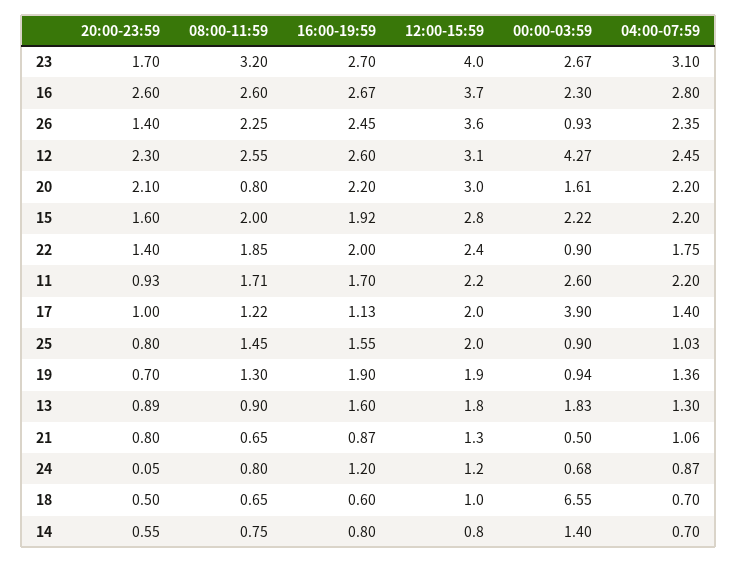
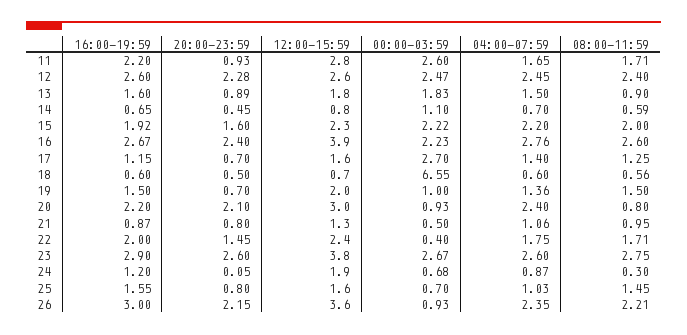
20:00-23:59, 23: 1.7 -> 2.6
08:00-11:59, 23: 3.2 -> 2.75
16:00-19:59, 23: 2.7 -> 2.9
12:00-15:59, 23: 4 -> 3.8
04:00-07:59, 23: 3.1 -> 2.6
20:00-23:59, 16: 2.6 -> 2.4
12:00-15:59, 16: 3.7 -> 3.9
00:00-03:59, 16: 2.3 -> 2.23
04:00-07:59, 16: 2.8 -> 2.76
20:00-23:59, 26: 1.4 -> 2.15
08:00-11:59, 26: 2.25 -> 2.21
16:00-19:59, 26: 2.45 -> 3
20:00-23:59, 12: 2.3 -> 2.28
08:00-11:59, 12: 2.55 -> 2.4
12:00-15:59, 12: 3.1 -> 2.6
00:00-03:59, 12: 4.27 -> 2.47
00:00-03:59, 20: 1.61 -> 0.93
04:00-07:59, 20: 2.2 -> 2.4
12:00-15:59, 15: 2.8 -> 2.3
20:00-23:59, 22: 1.4 -> 1.45
08:00-11:59, 22: 1.85 -> 1.71
00:00-03:59, 22: 0.9 -> 0.4
16:00-19:59, 11: 1.7 -> 2.2
12:00-15:59, 11: 2.2 -> 2.8
04:00-07:59, 11: 2.2 -> 1.65
20:00-23:59, 17: 1 -> 0.7
08:00-11:59, 17: 1.22 -> 1.25
16:00-19:59, 17: 1.13 -> 1.15
12:00-15:59, 17: 2 -> 1.6
00:00-03:59, 17: 3.9 -> 2.7
12:00-15:59, 25: 2 -> 1.6
00:00-03:59, 25: 0.9 -> 0.7
08:00-11:59, 19: 1.3 -> 1.5
16:00-19:59, 19: 1.9 -> 1.5
12:00-15:59, 19: 1.9 -> 2
00:00-03:59, 19: 0.94 -> 1
04:00-07:59, 13: 1.3 -> 1.5
08:00-11:59, 21: 0.65 -> 0.95
08:00-11:59, 24: 0.8 -> 0.3
12:00-15:59, 24: 1.2 -> 1.9
08:00-11:59, 18: 0.65 -> 0.56
12:00-15:59, 18: 1 -> 0.7
04:00-07:59, 18: 0.7 -> 0.6
20:00-23:59, 14: 0.55 -> 0.45
08:00-11:59, 14: 0.75 -> 0.59
16:00-19:59, 14: 0.8 -> 0.65
00:00-03:59, 14: 1.4 -> 1.1

